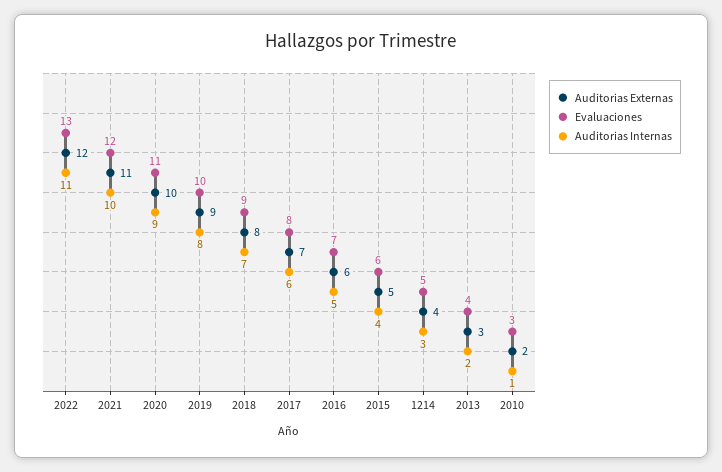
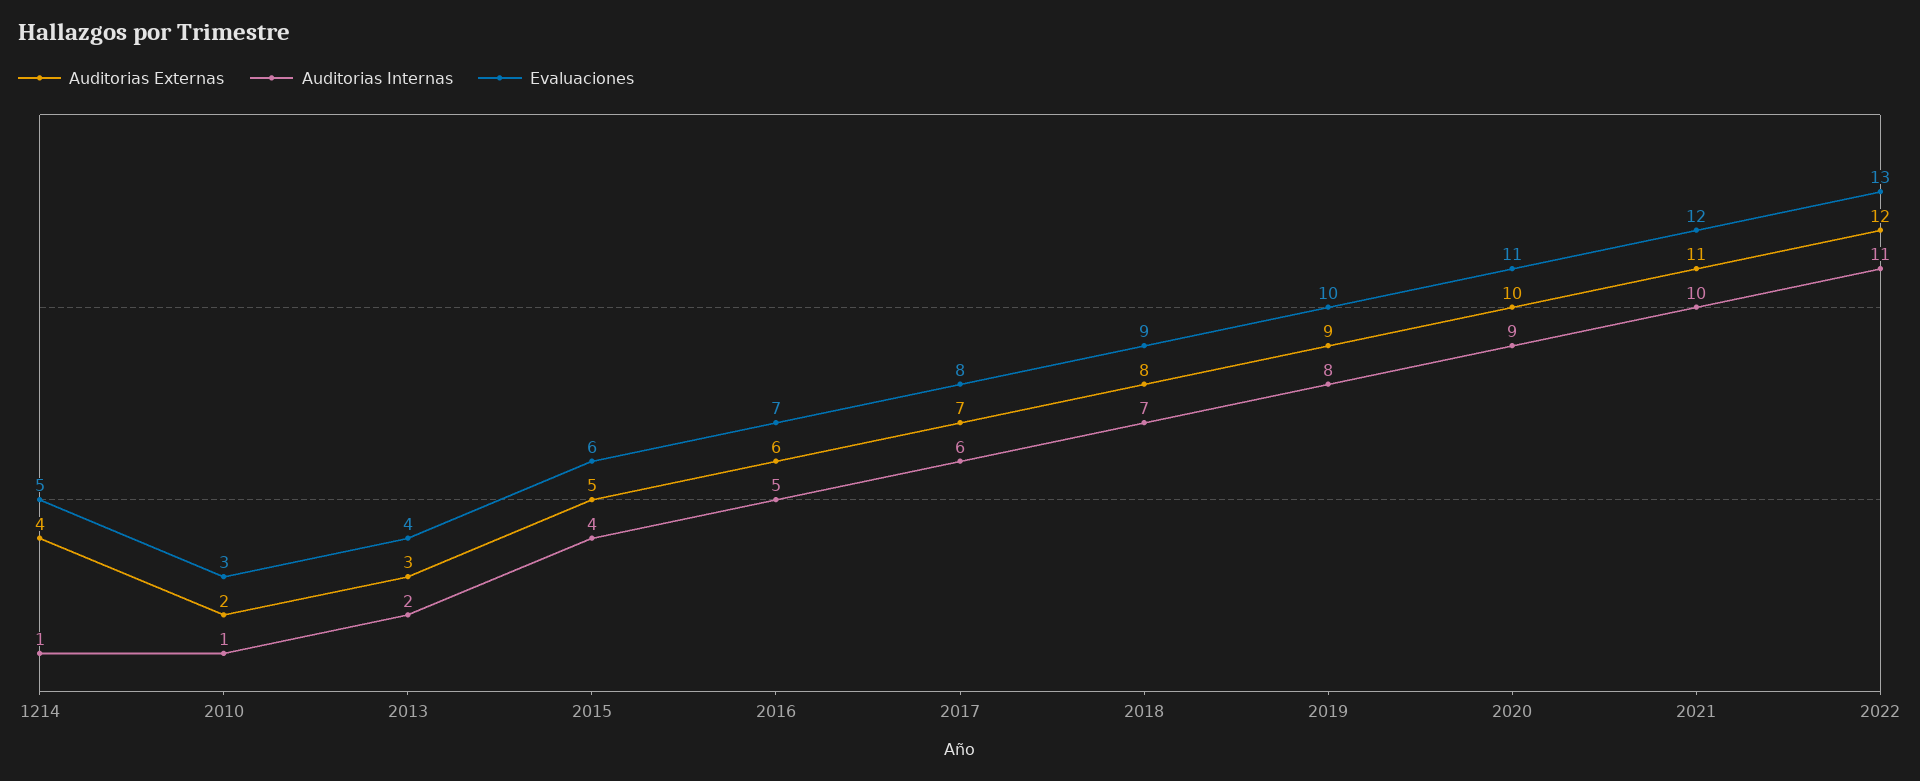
Auditorias Internas, 1214: 3 -> 1

